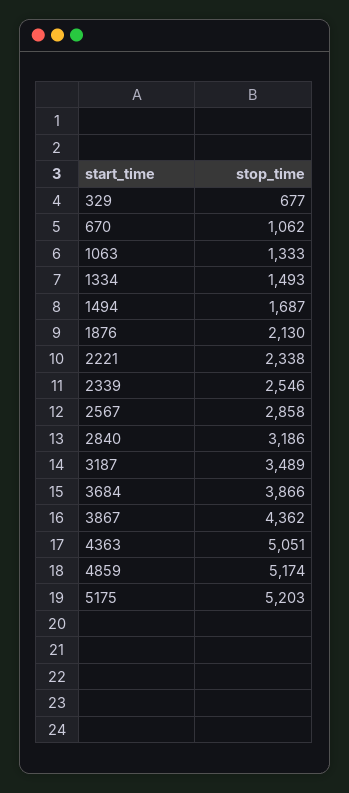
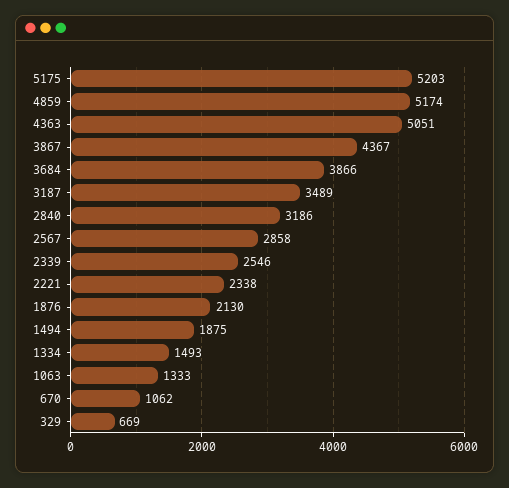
329: 677 -> 669
1494: 1687 -> 1875
3867: 4362 -> 4367

